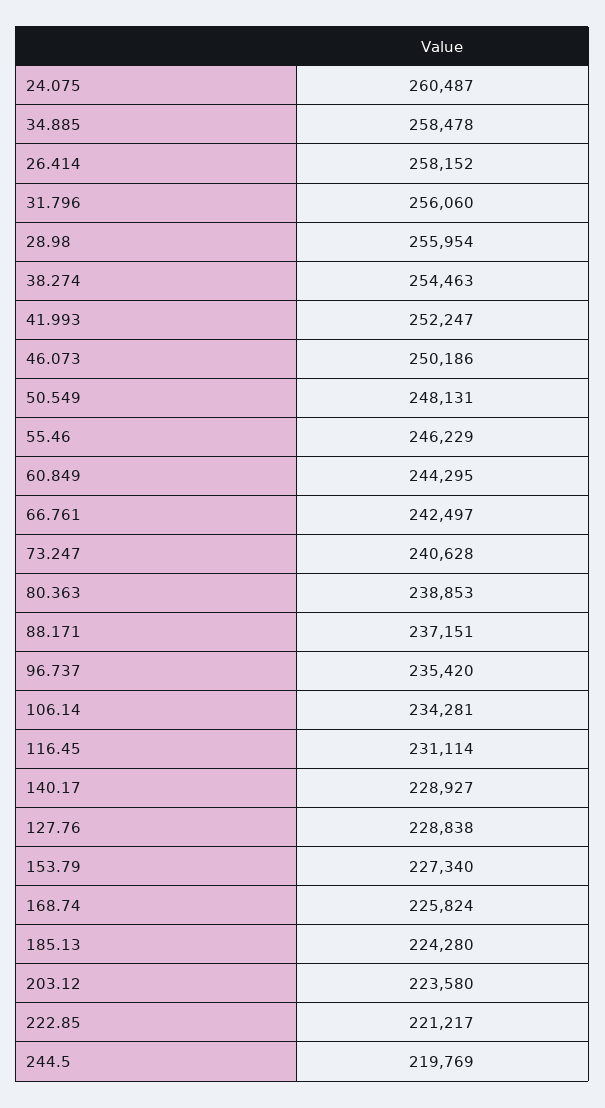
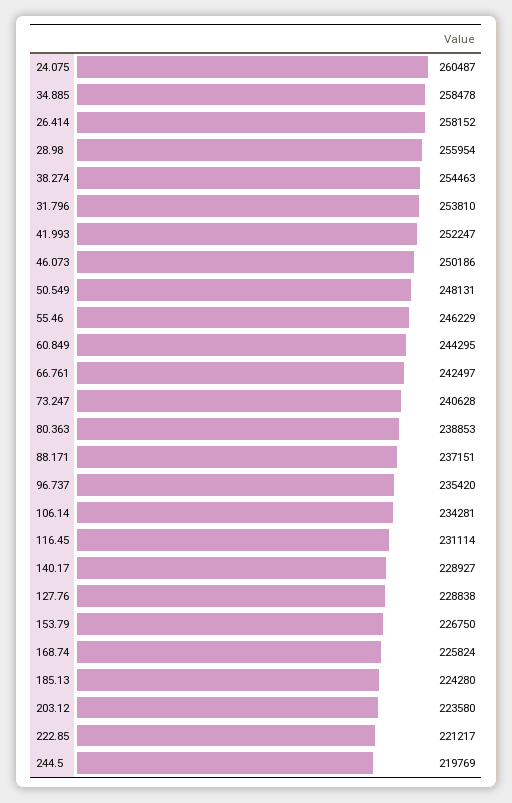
31.796: 256060 -> 253810
153.79: 227340 -> 226750

